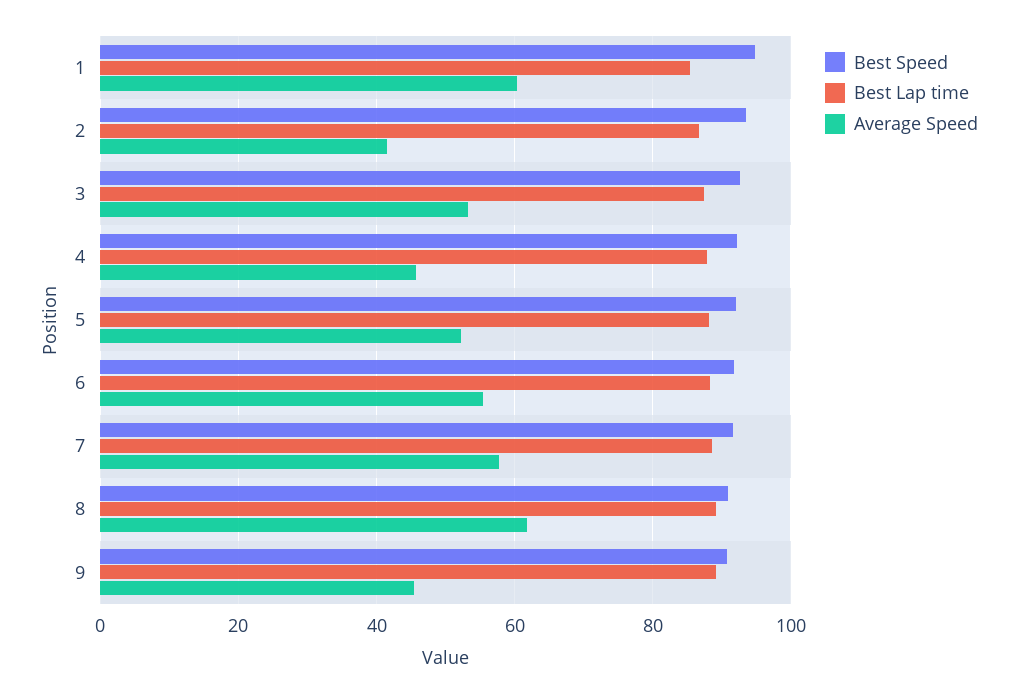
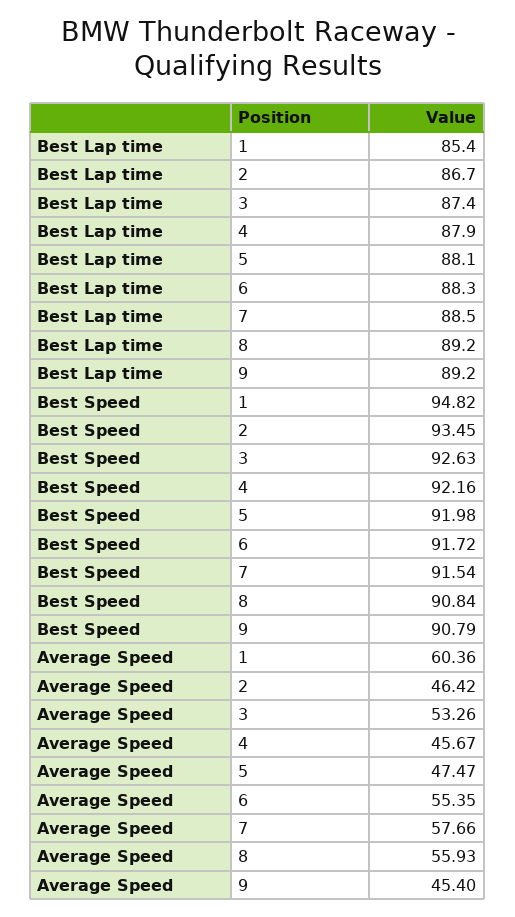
Average Speed, 2: 42 -> 46.42
Average Speed, 5: 52 -> 47.47
Average Speed, 8: 62 -> 55.93

